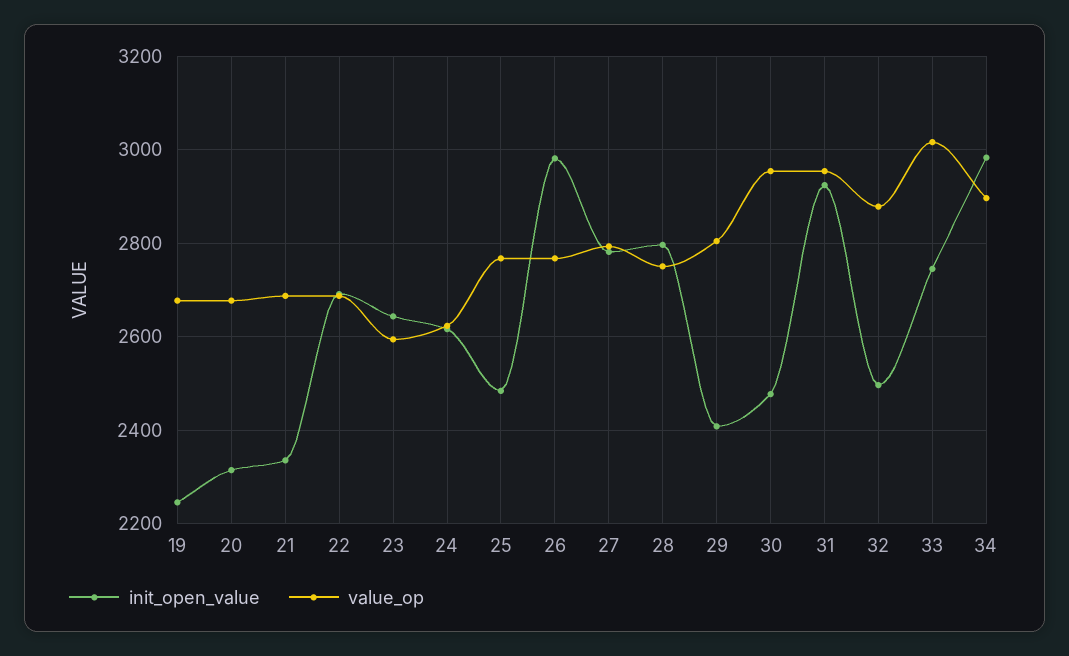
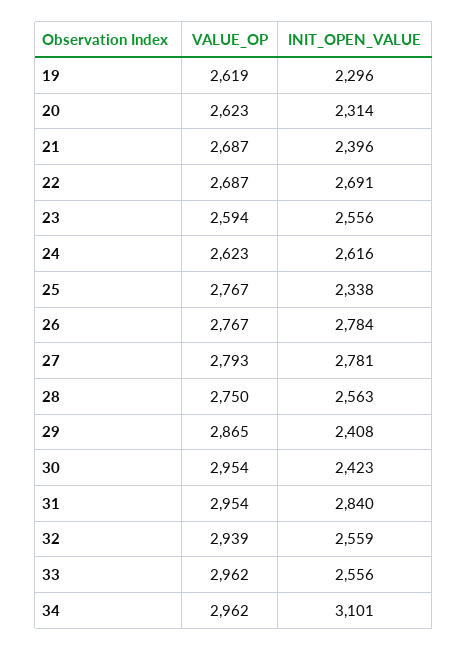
init_open_value, 19: 2240 -> 2296
value_op, 19: 2680 -> 2619
value_op, 20: 2680 -> 2623
init_open_value, 21: 2340 -> 2396
init_open_value, 23: 2640 -> 2556
init_open_value, 25: 2480 -> 2338
init_open_value, 26: 2980 -> 2784
init_open_value, 28: 2800 -> 2563
value_op, 29: 2800 -> 2865
init_open_value, 30: 2480 -> 2423
init_open_value, 31: 2920 -> 2840
init_open_value, 32: 2500 -> 2559
value_op, 32: 2880 -> 2939
init_open_value, 33: 2740 -> 2556
value_op, 33: 3020 -> 2962
init_open_value, 34: 2980 -> 3101
value_op, 34: 2900 -> 2962

